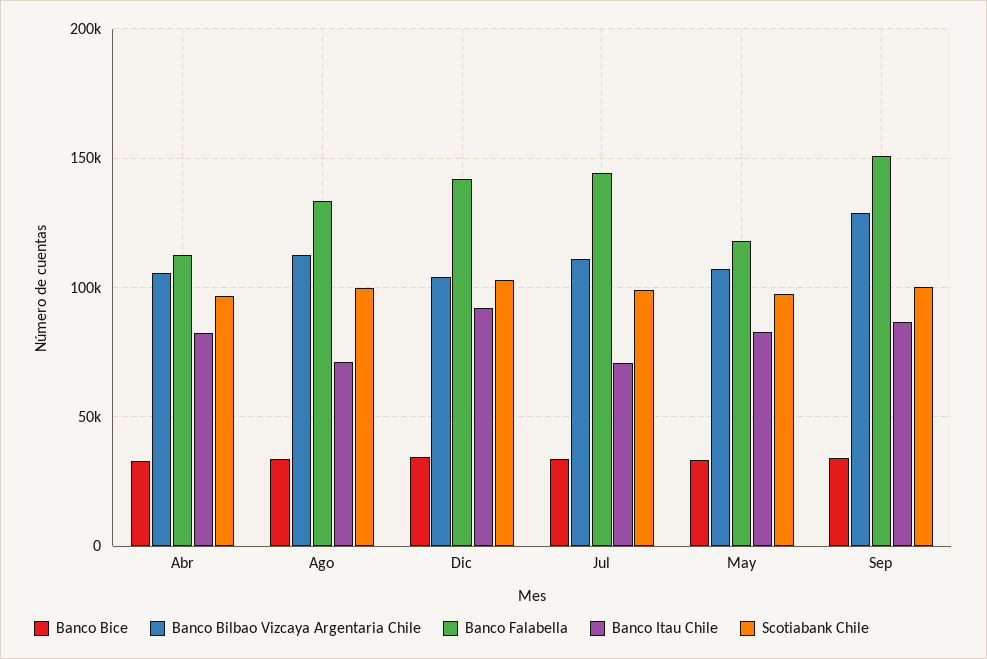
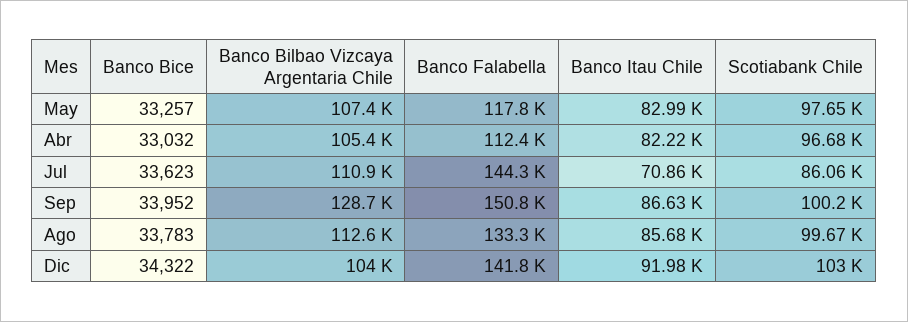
Banco Itau Chile, Ago: 70000 -> 85680
Scotiabank Chile, Jul: 100000 -> 86060

